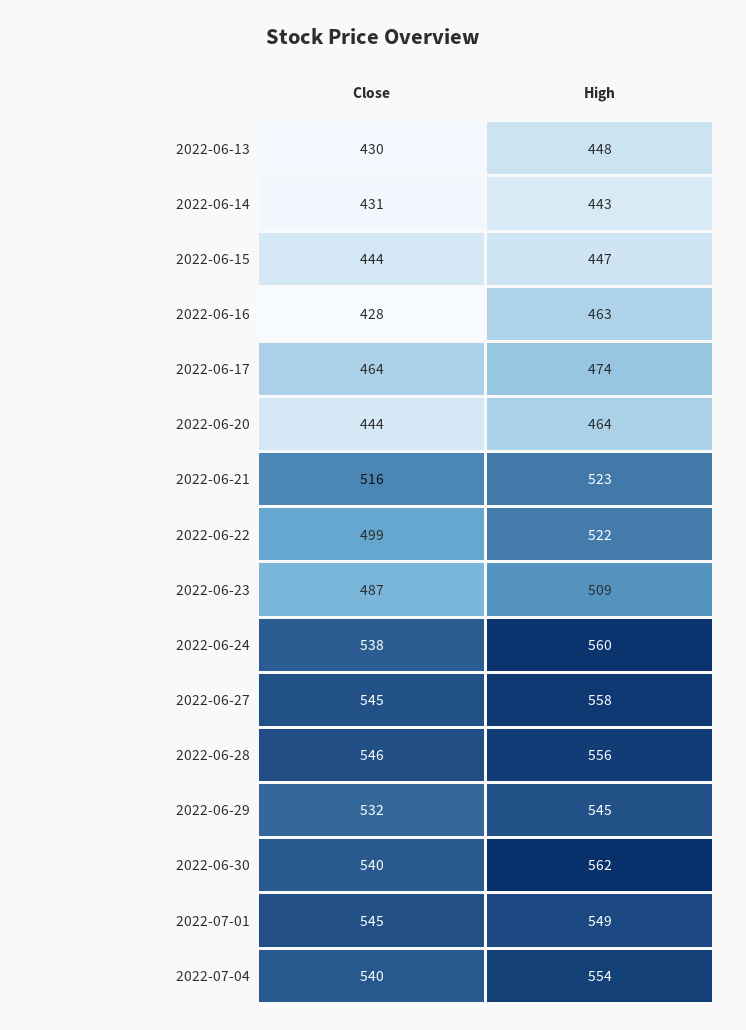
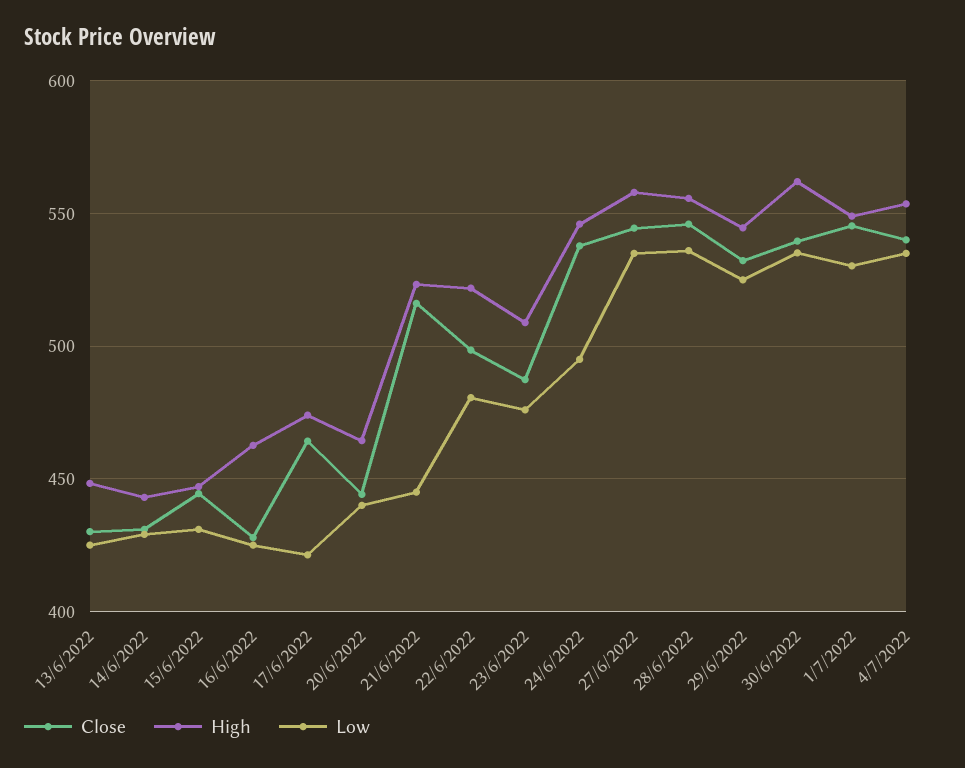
High, 2022-06-24: 560 -> 545
Low, 2022-06-13: none -> 425
Low, 2022-06-14: none -> 430
Low, 2022-06-15: none -> 430
Low, 2022-06-16: none -> 425
Low, 2022-06-17: none -> 420
Low, 2022-06-20: none -> 440
Low, 2022-06-21: none -> 445
Low, 2022-06-22: none -> 480
Low, 2022-06-23: none -> 475
Low, 2022-06-24: none -> 495
Low, 2022-06-27: none -> 535
Low, 2022-06-28: none -> 535
Low, 2022-06-29: none -> 525
Low, 2022-06-30: none -> 535
Low, 2022-07-01: none -> 530
Low, 2022-07-04: none -> 535

